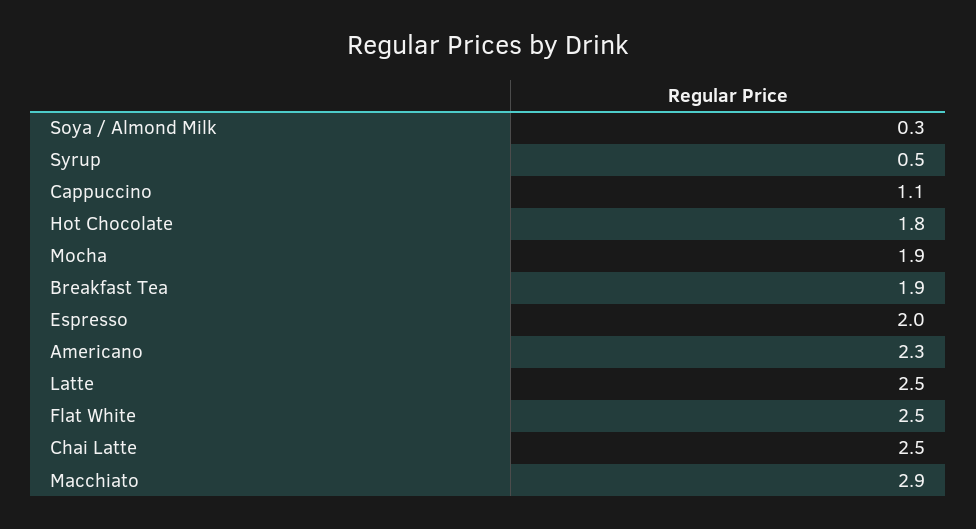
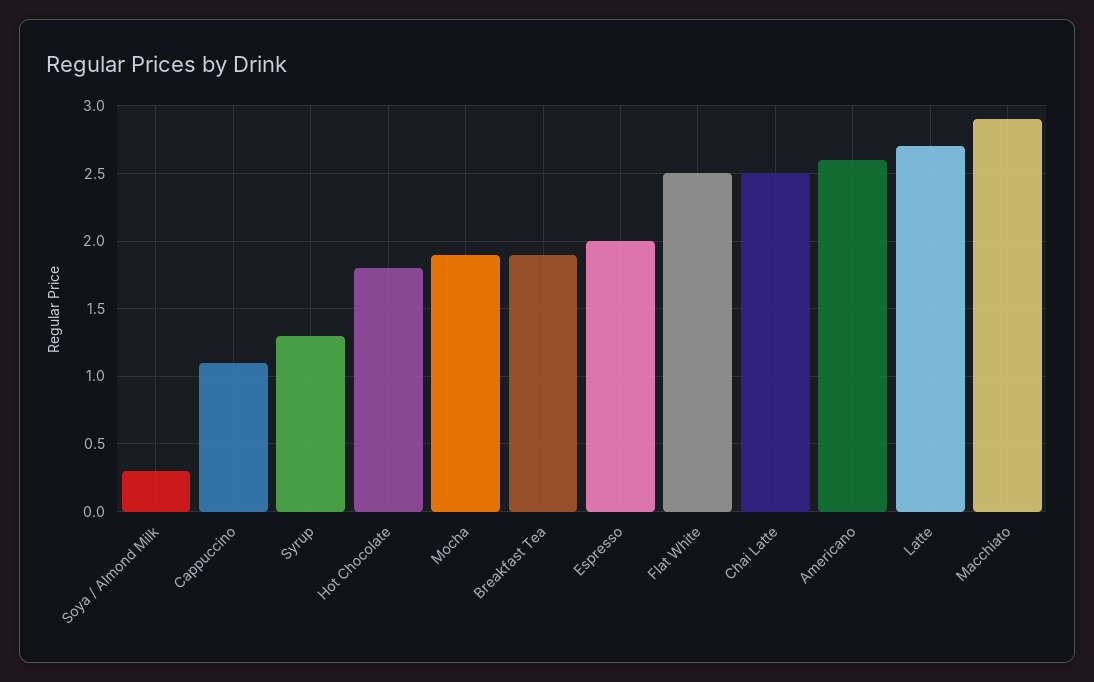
Syrup: 0.5 -> 1.3
Americano: 2.3 -> 2.6
Latte: 2.5 -> 2.7

